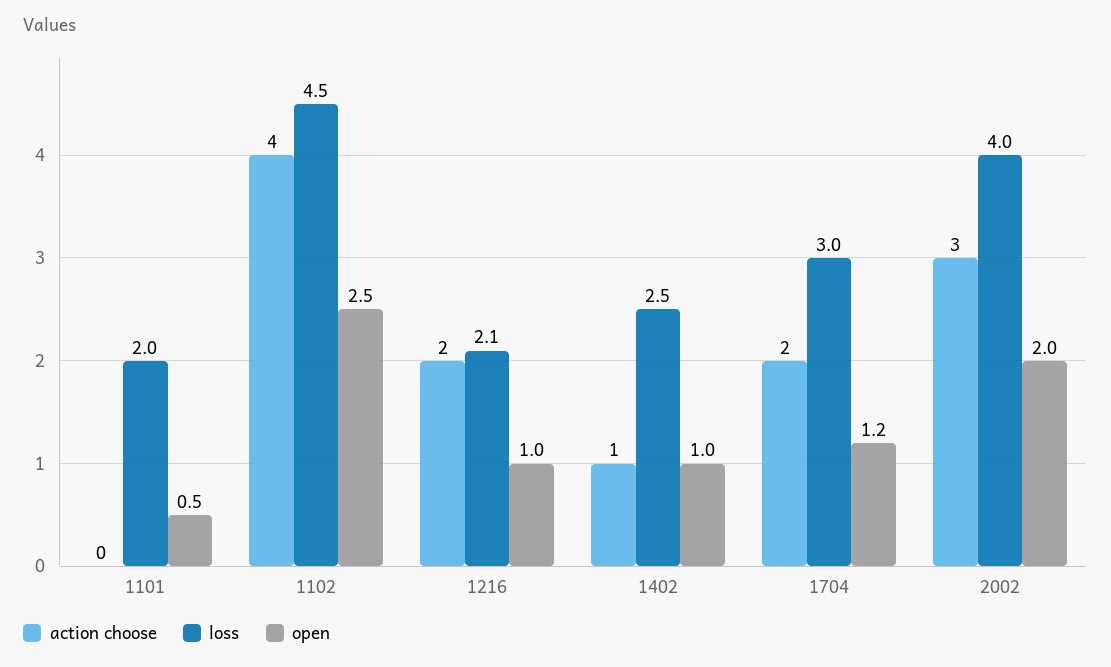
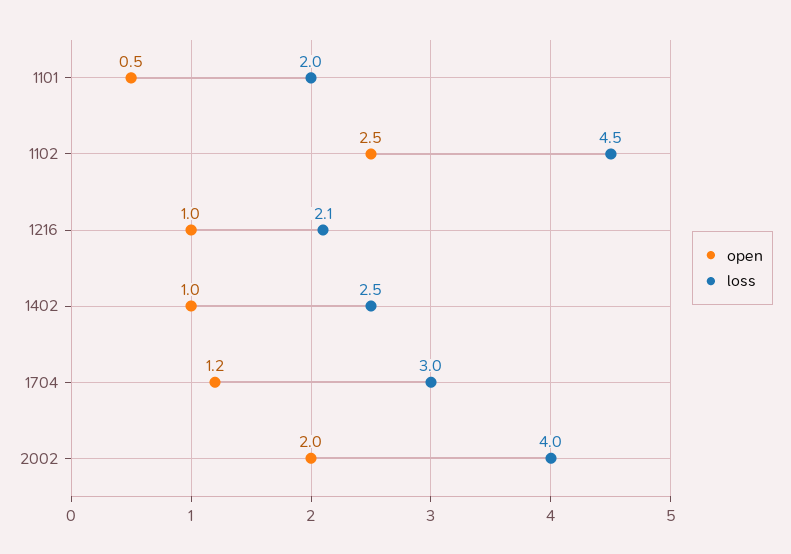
action choose, 1101: 0 -> none
action choose, 1102: 4 -> none
action choose, 1216: 2 -> none
action choose, 1402: 1 -> none
action choose, 1704: 2 -> none
action choose, 2002: 3 -> none

